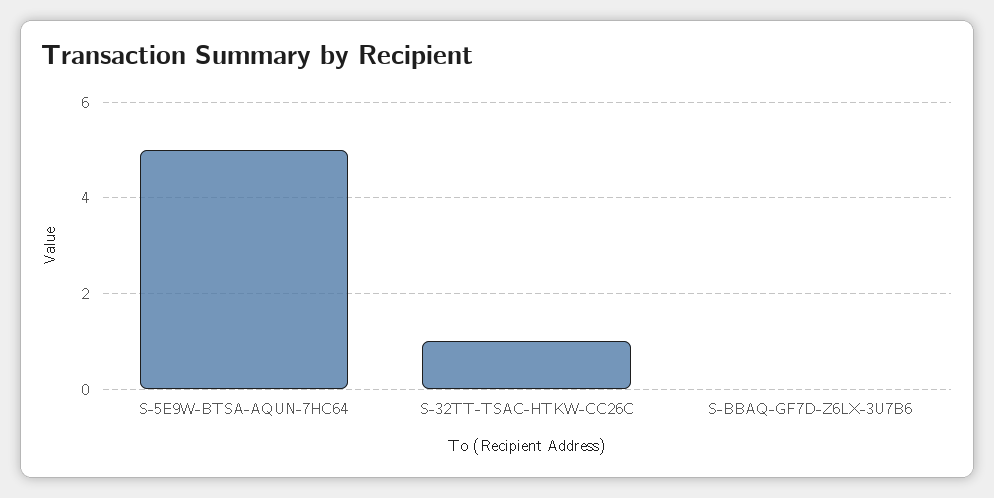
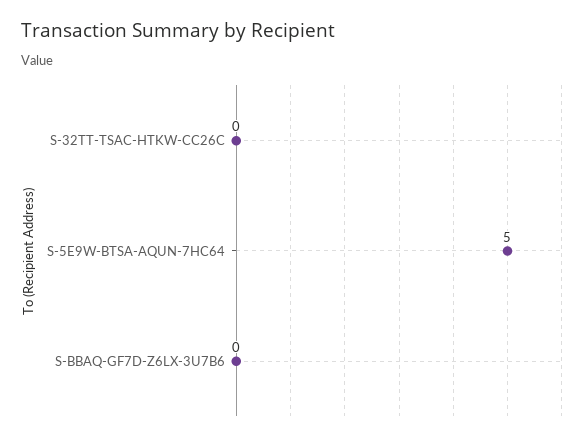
S-32TT-TSAC-HTKW-CC26C: 1 -> 0

